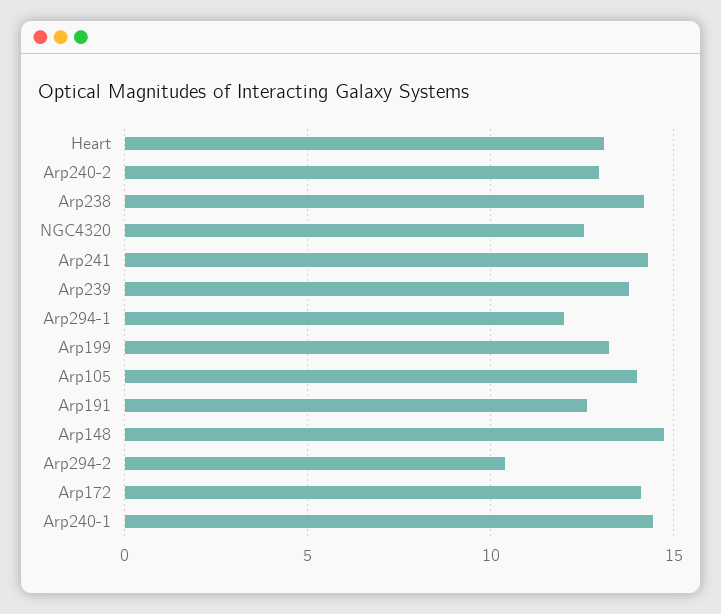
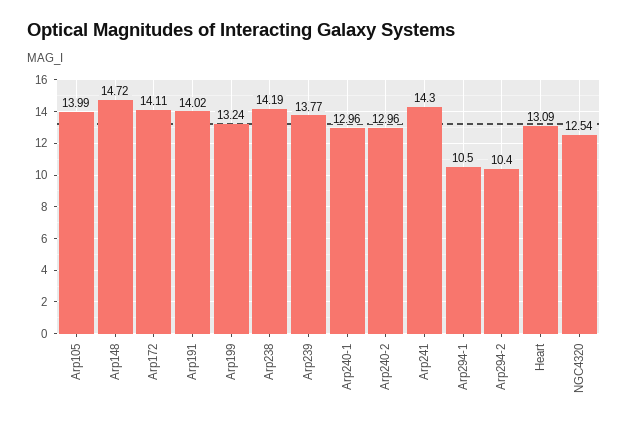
Arp294-1: 12 -> 10.5
Arp191: 12.5 -> 14.02
Arp240-1: 14.5 -> 12.96

